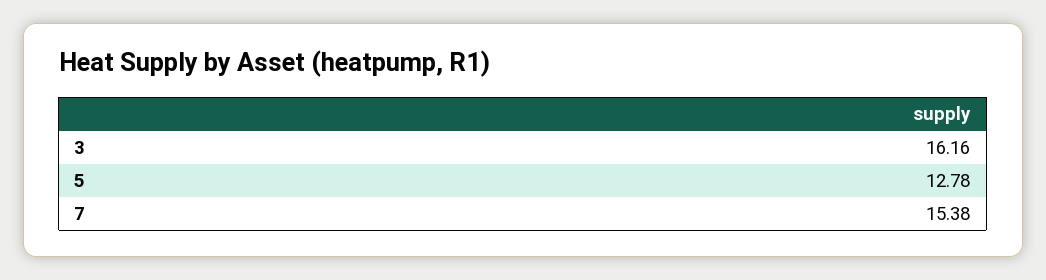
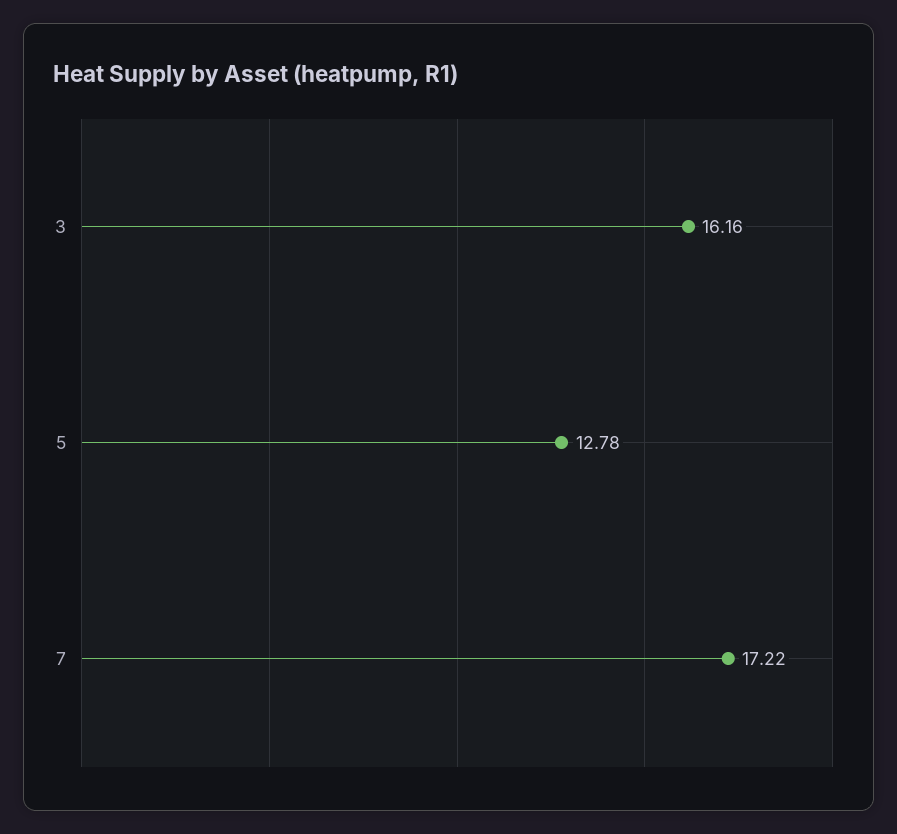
7: 15.38 -> 17.22

